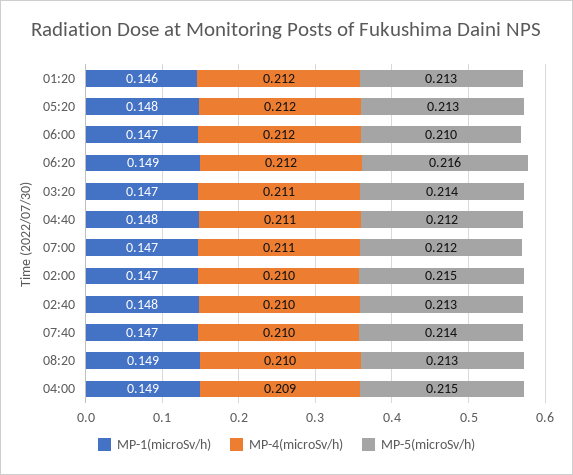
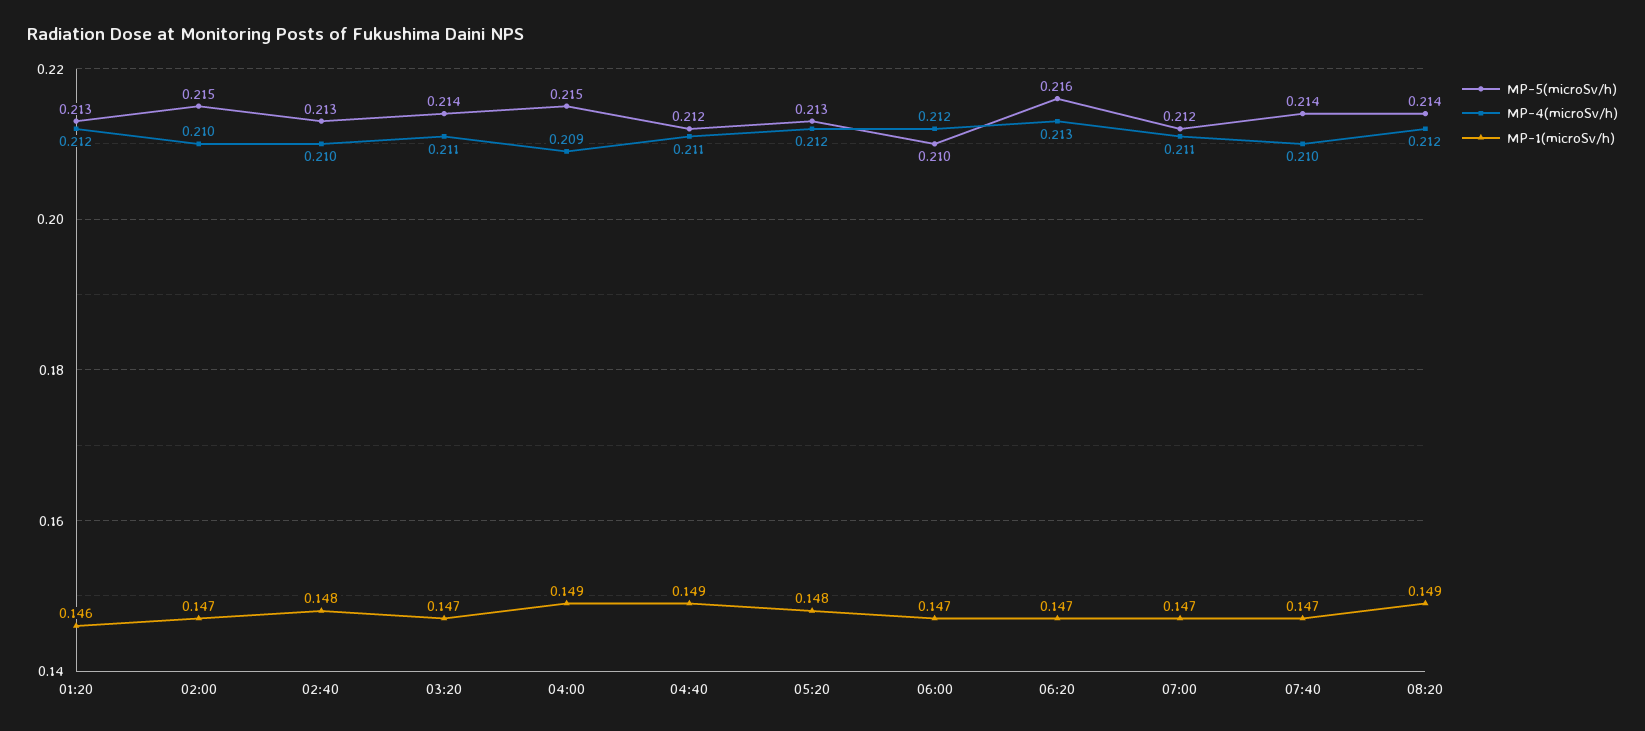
MP-1(microSv/h), 06:20: 0.149 -> 0.147
MP-4(microSv/h), 06:20: 0.212 -> 0.213
MP-1(microSv/h), 04:40: 0.148 -> 0.149
MP-4(microSv/h), 08:20: 0.21 -> 0.212
MP-5(microSv/h), 08:20: 0.213 -> 0.214

